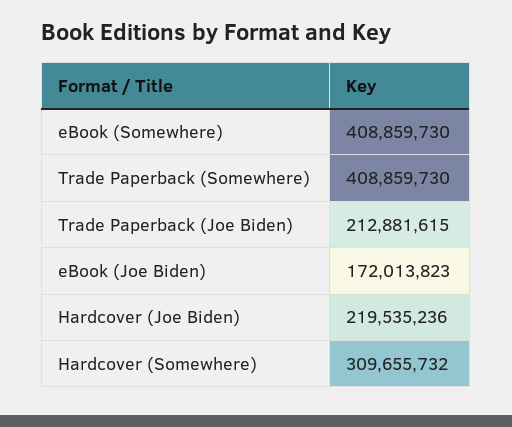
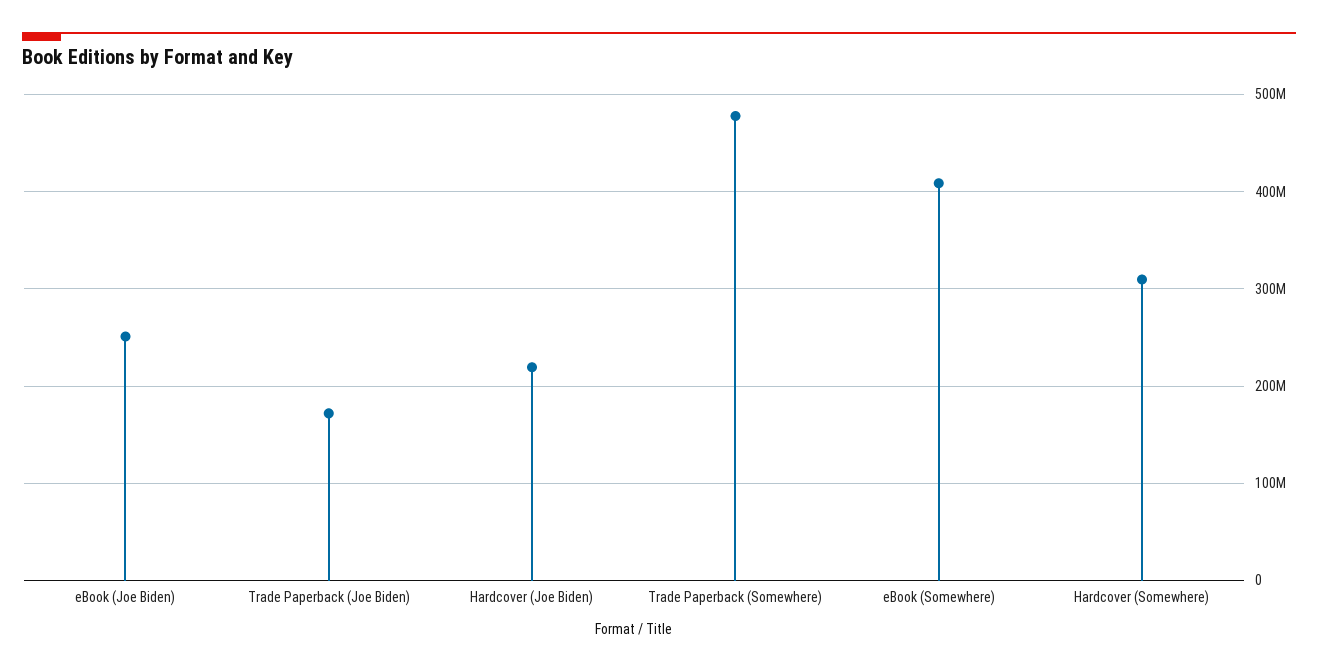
Trade Paperback (Somewhere): 408859730 -> 480000000
Trade Paperback (Joe Biden): 212881615 -> 170000000
eBook (Joe Biden): 172013823 -> 250000000

